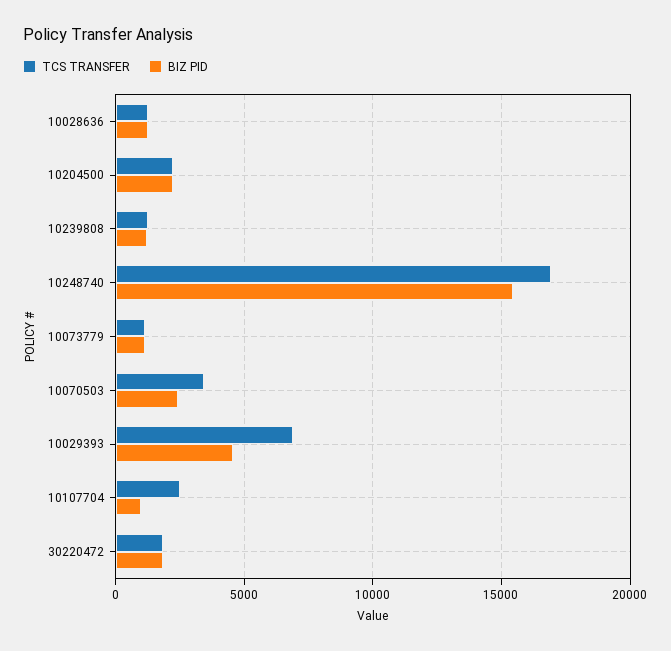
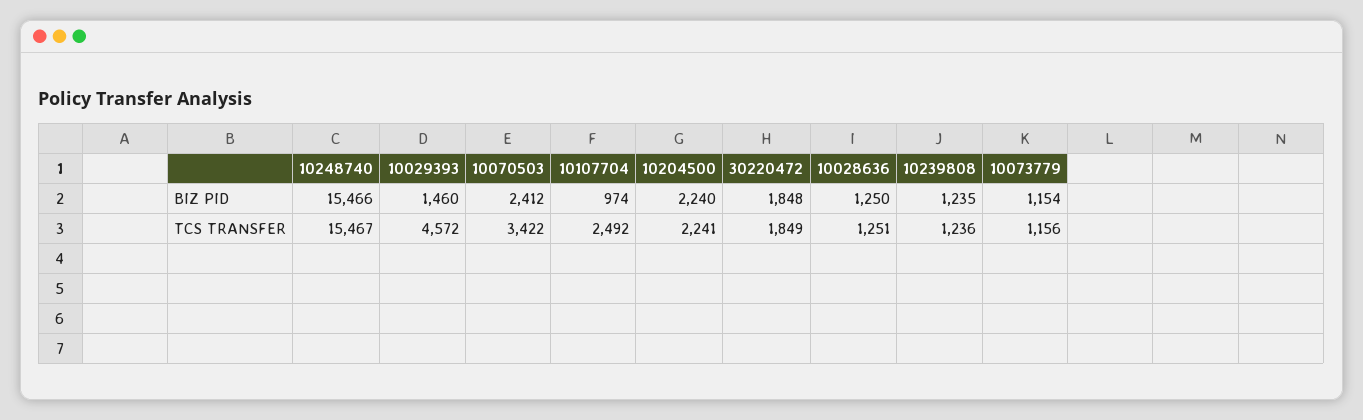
TCS TRANSFER, 10248740: 17000 -> 15467
TCS TRANSFER, 10029393: 7000 -> 4572
BIZ PID, 10029393: 4500 -> 1460

